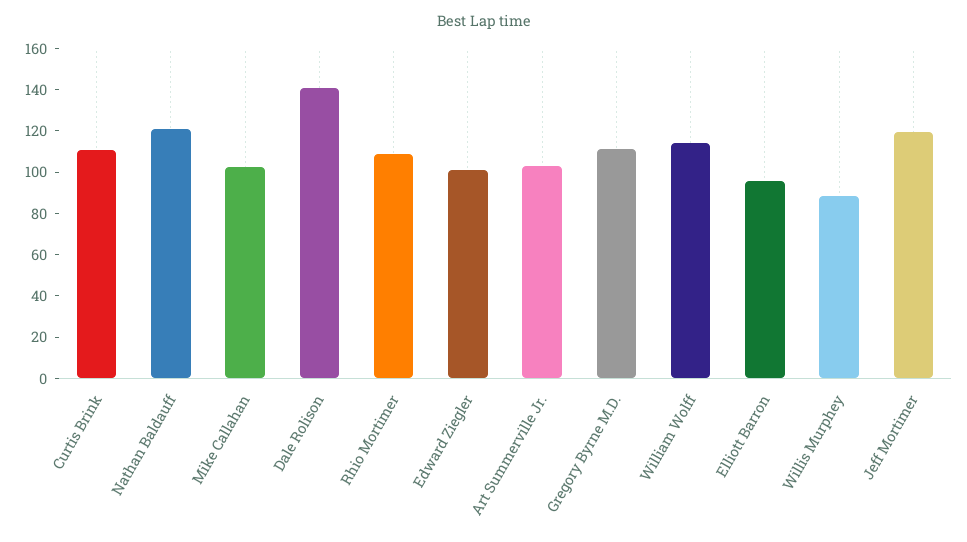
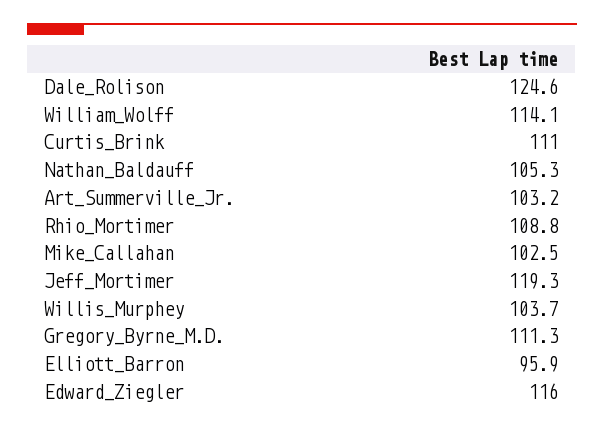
Nathan Baldauff: 120 -> 105.3
Dale Rolison: 140 -> 124.6
Edward Ziegler: 100 -> 116
Willis Murphey: 90 -> 103.7

